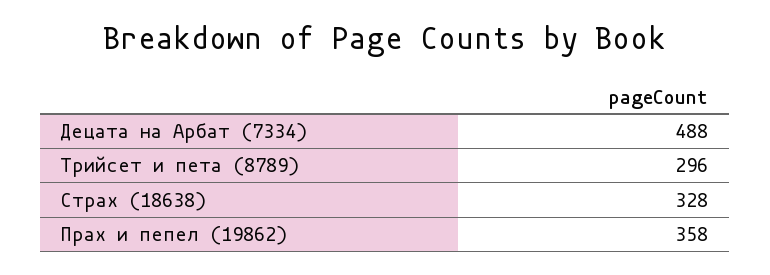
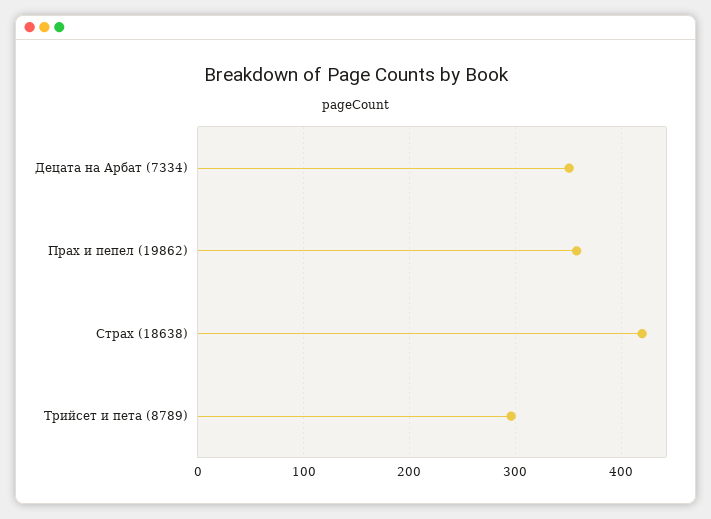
Децата на Арбат (7334): 488 -> 350
Страх (18638): 328 -> 420

